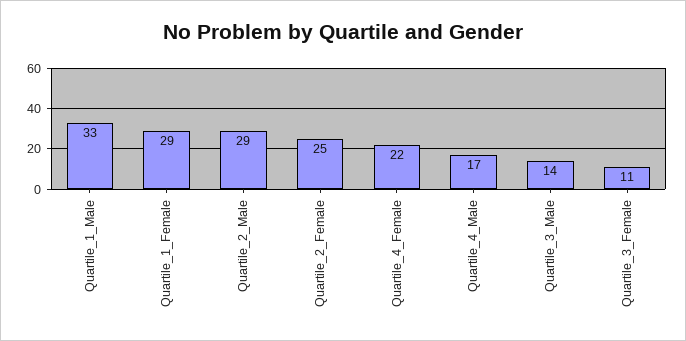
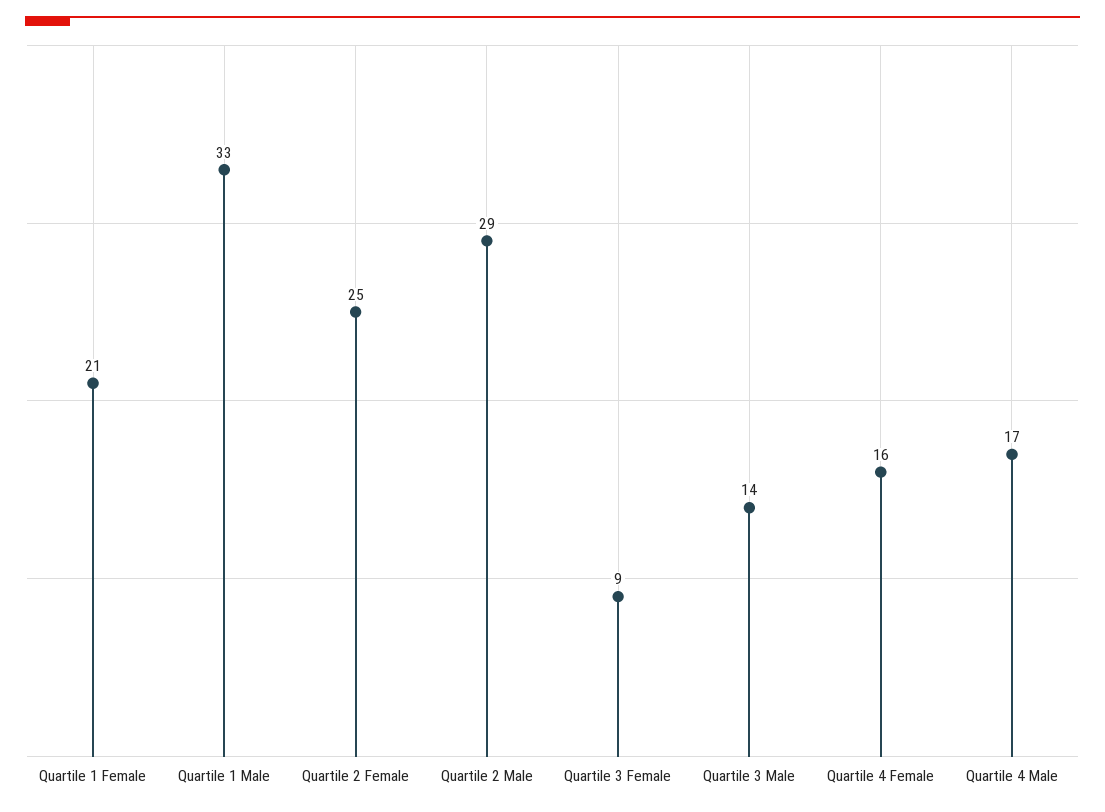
Quartile_1_Female: 29 -> 21
Quartile_4_Female: 22 -> 16
Quartile_3_Female: 11 -> 9

